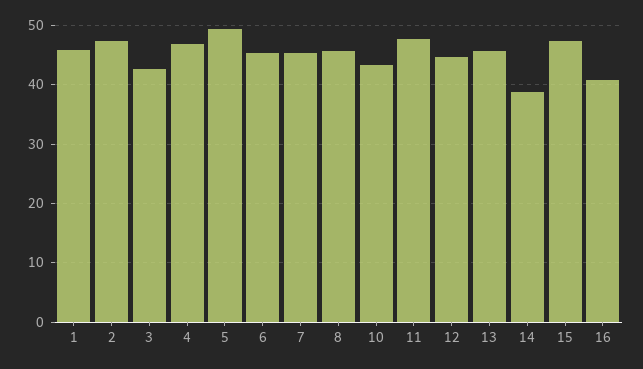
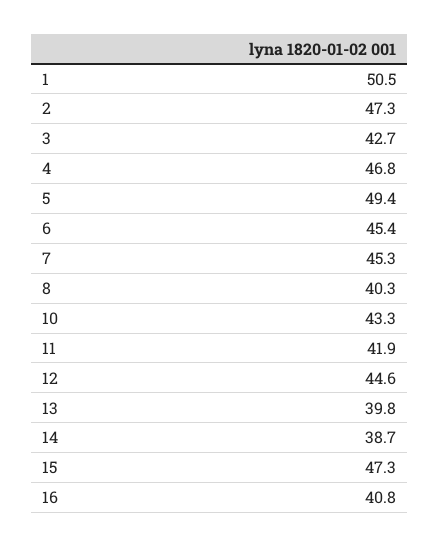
1: 46 -> 50.5
8: 46 -> 40.3
11: 48 -> 41.9
13: 46 -> 39.8

